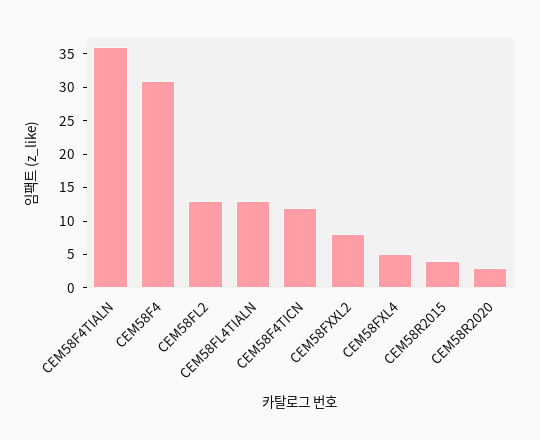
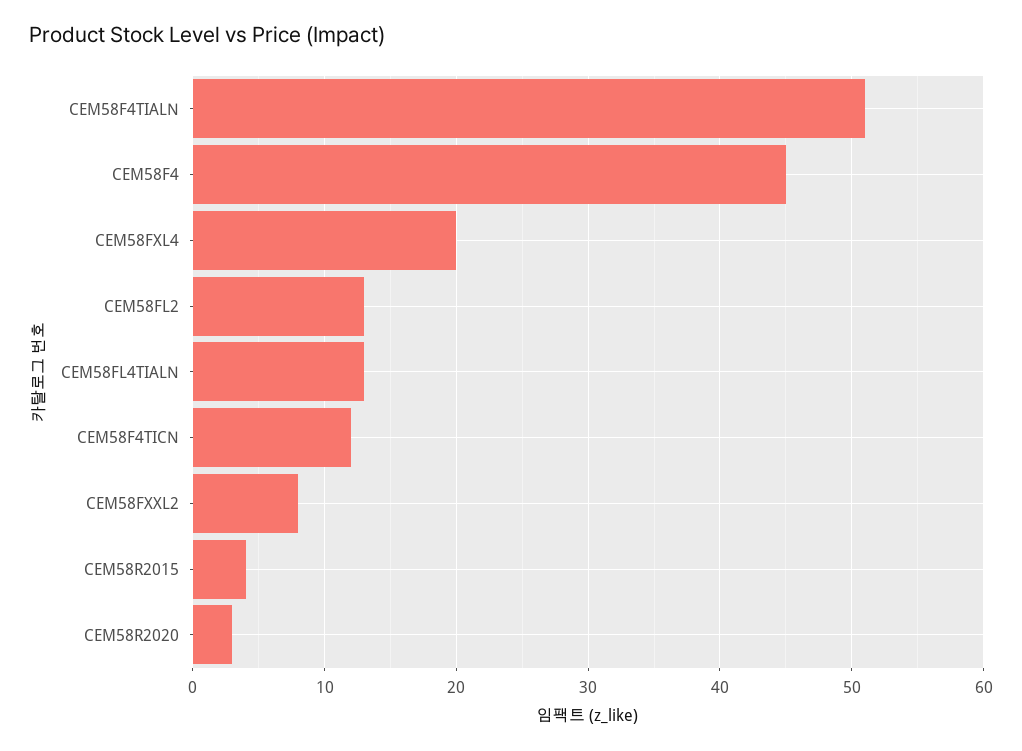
CEM58F4TIALN: 35 -> 51
CEM58F4: 30 -> 45
CEM58FXL4: 5 -> 20

